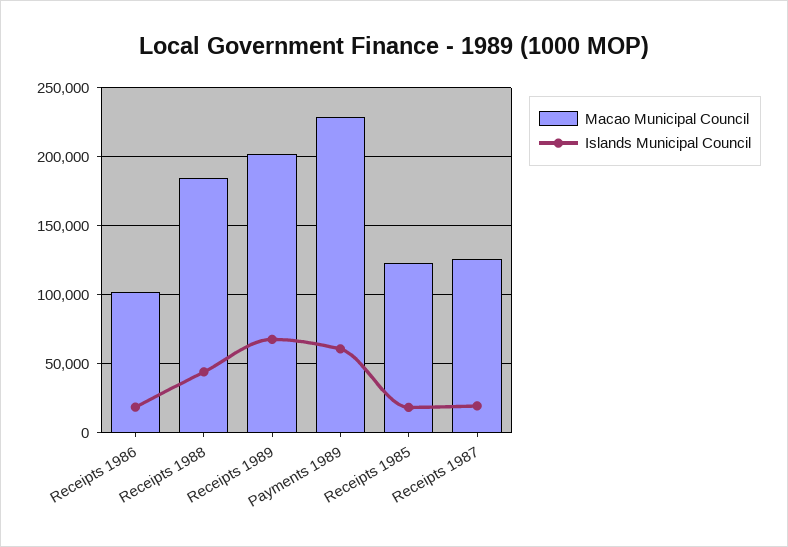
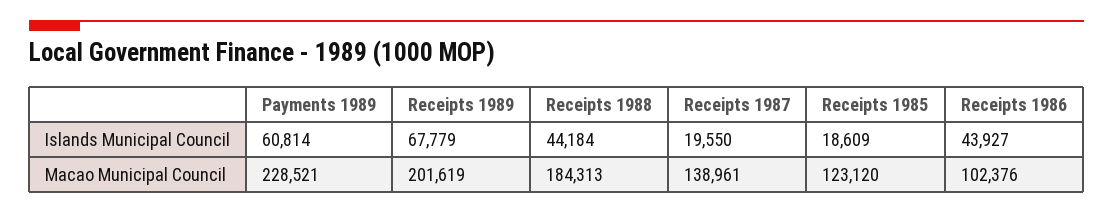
Islands Municipal Council, Receipts 1986: 20000 -> 43927
Macao Municipal Council, Receipts 1987: 125000 -> 138961

